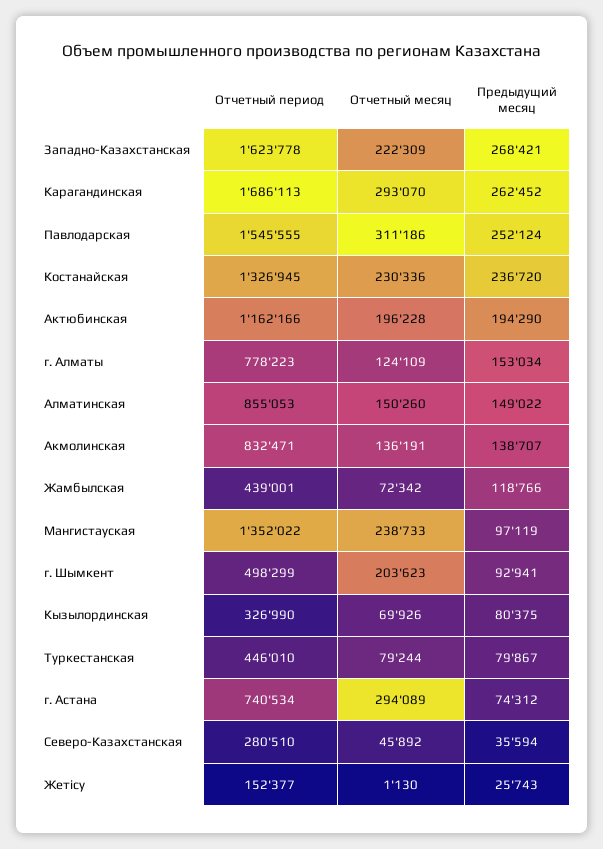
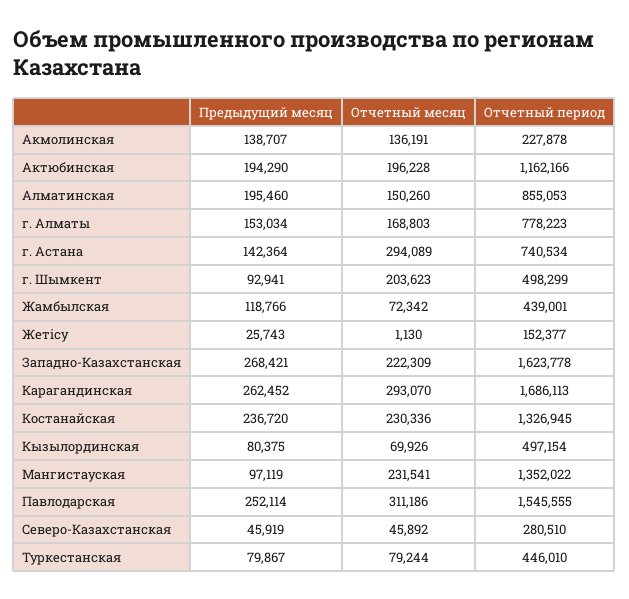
Предыдущий месяц, Павлодарская: 252124 -> 252114
Отчетный месяц, г. Алматы: 124109 -> 168803
Предыдущий месяц, Алматинская: 149022 -> 195460
Отчетный период, Акмолинская: 832471 -> 227878
Отчетный месяц, Мангистауская: 238733 -> 231541
Отчетный период, Кызылординская: 326990 -> 497154
Предыдущий месяц, г. Астана: 74312 -> 142364
Предыдущий месяц, Северо-Казахстанская: 35594 -> 45919

